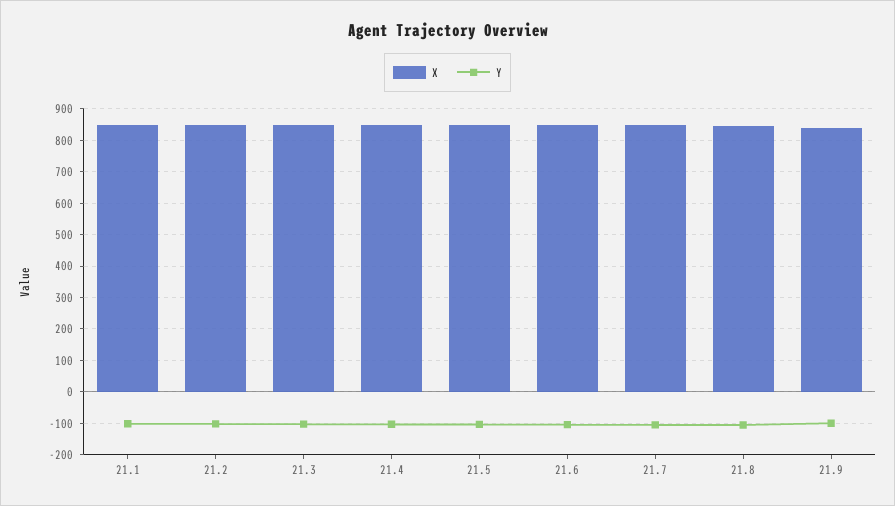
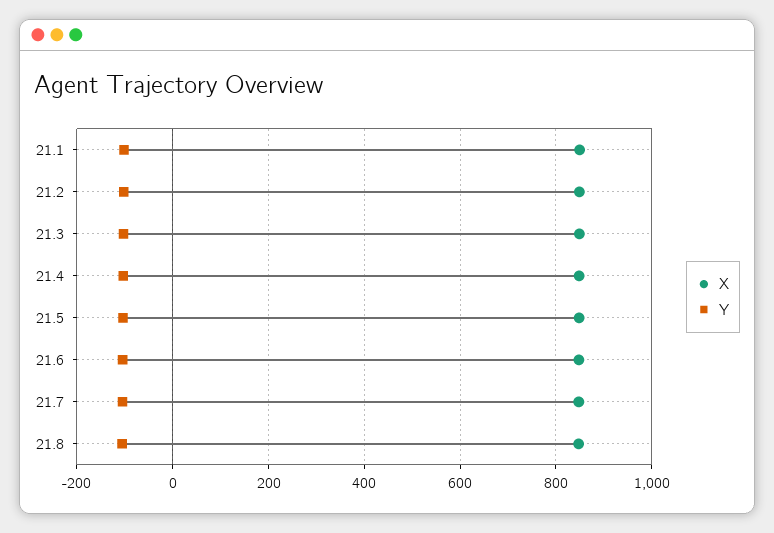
X, 21.9: 840 -> none
Y, 21.9: -100 -> none

